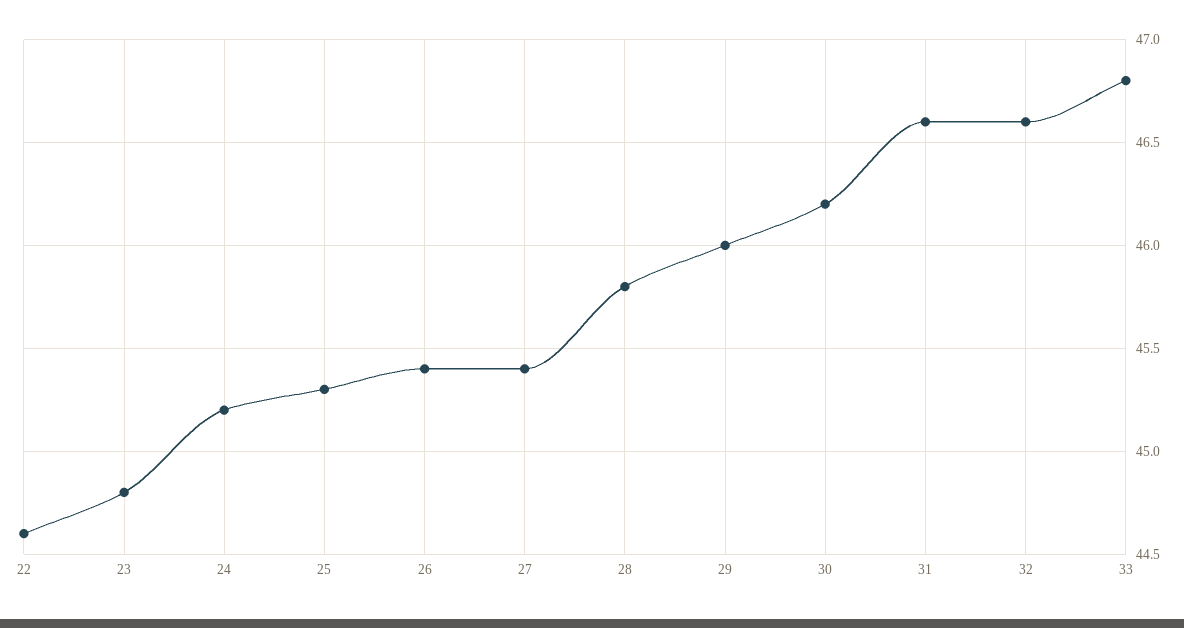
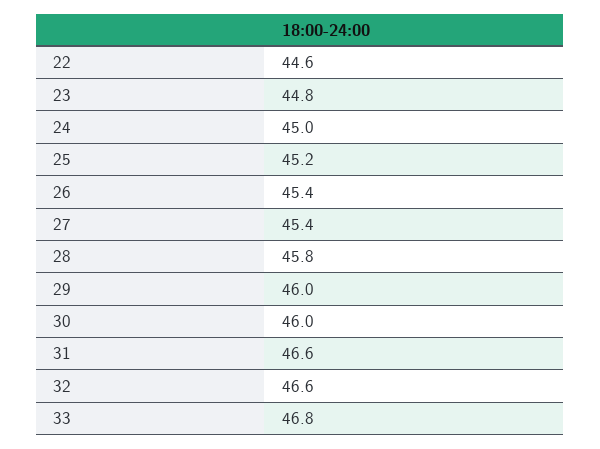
24: 45.2 -> 45
25: 45.3 -> 45.2
30: 46.2 -> 46

